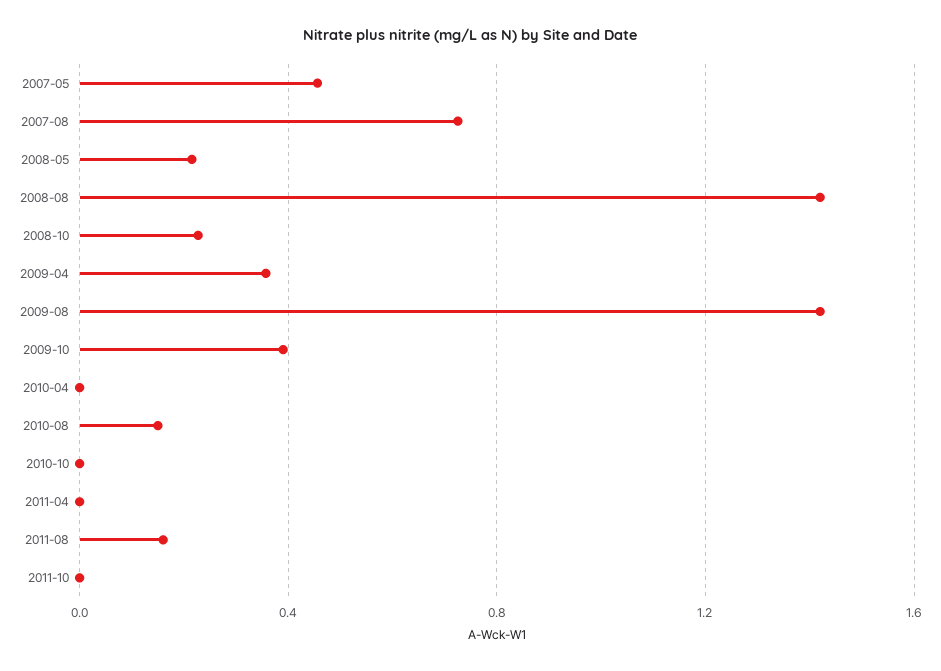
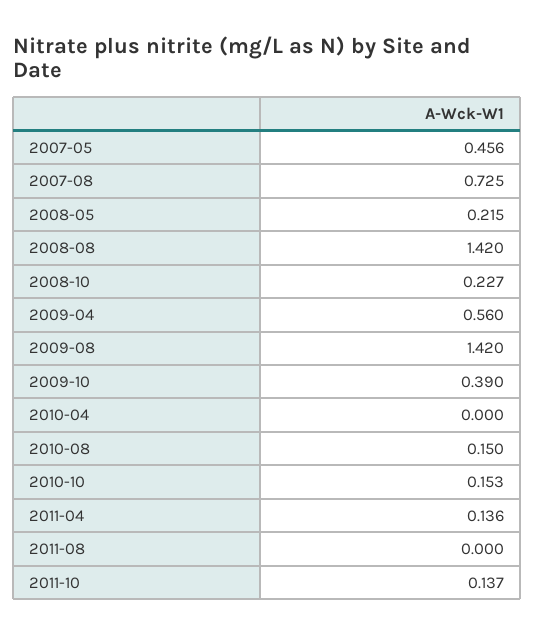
2009-04: 0.35 -> 0.56
2010-10: 0 -> 0.153
2011-04: 0 -> 0.136
2011-08: 0.15 -> 0
2011-10: 0 -> 0.137

